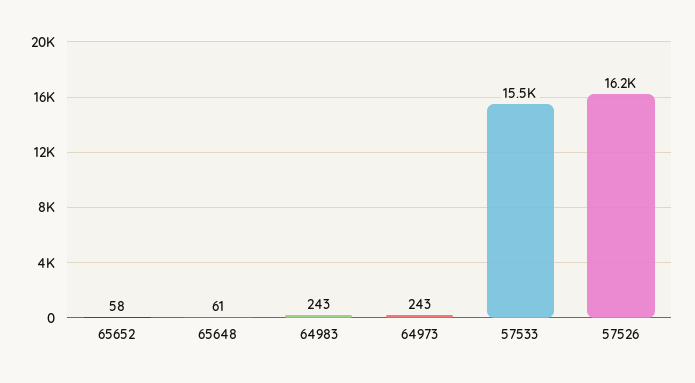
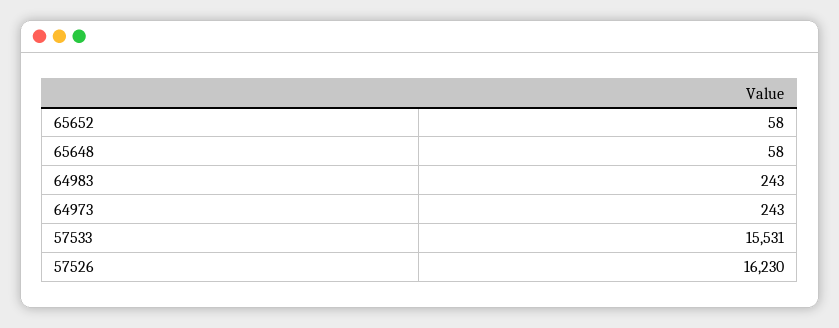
65648: 61 -> 58

